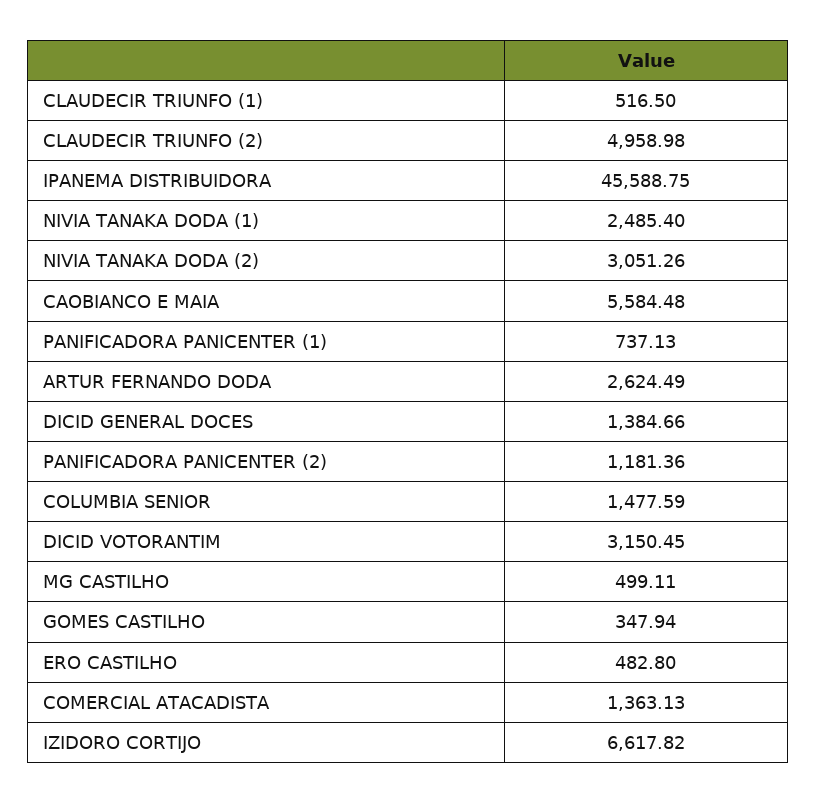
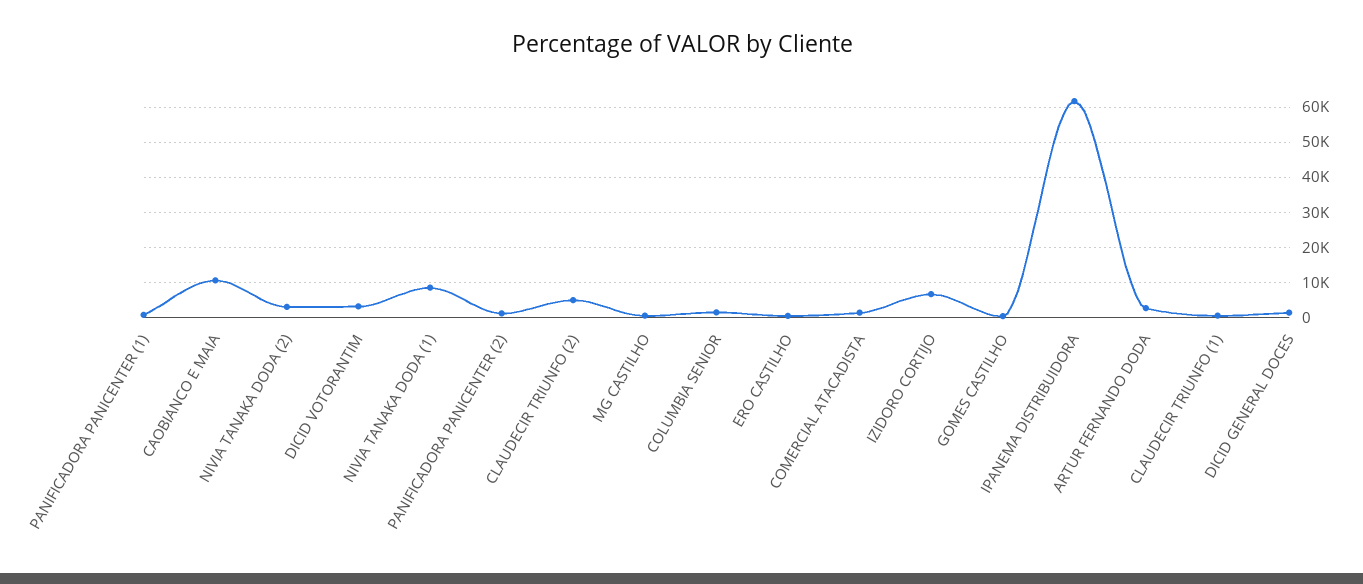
IPANEMA DISTRIBUIDORA: 45588.75 -> 62000
NIVIA TANAKA DODA (1): 2485.4 -> 8000
CAOBIANCO E MAIA: 5584.48 -> 10000

